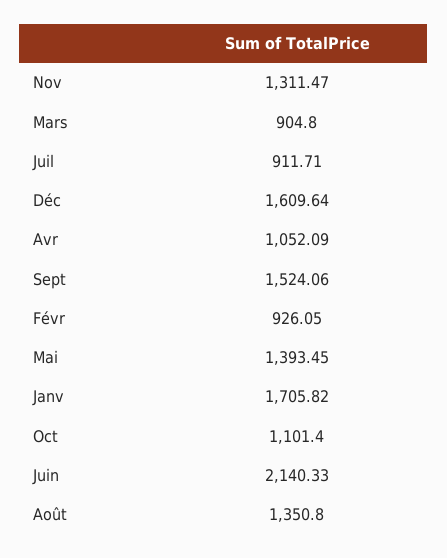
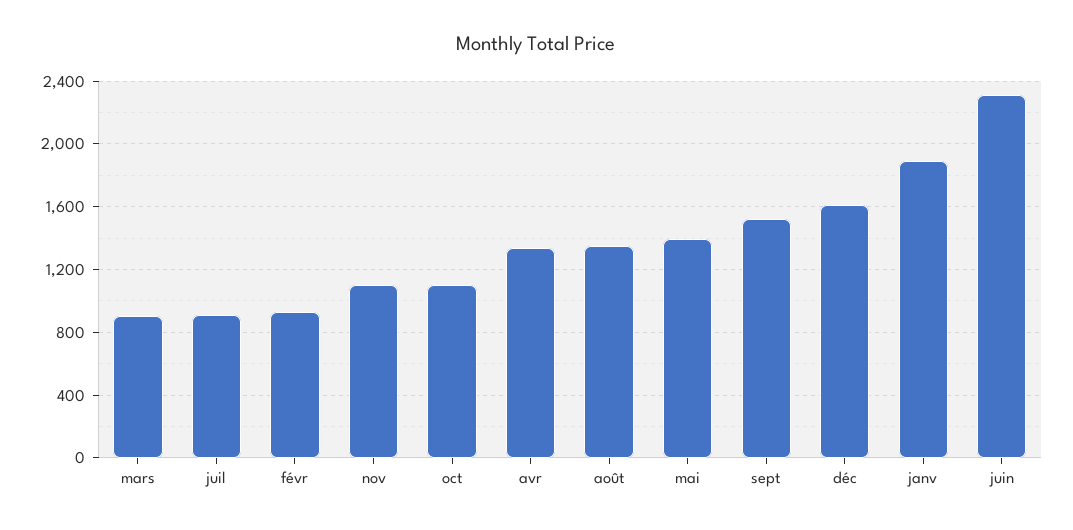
Nov: 1311.47 -> 1100
Avr: 1052.09 -> 1350
Janv: 1705.82 -> 1900
Juin: 2140.33 -> 2300

